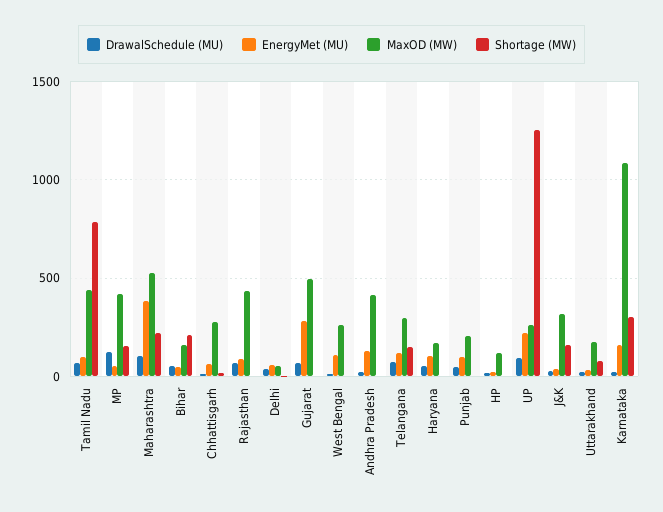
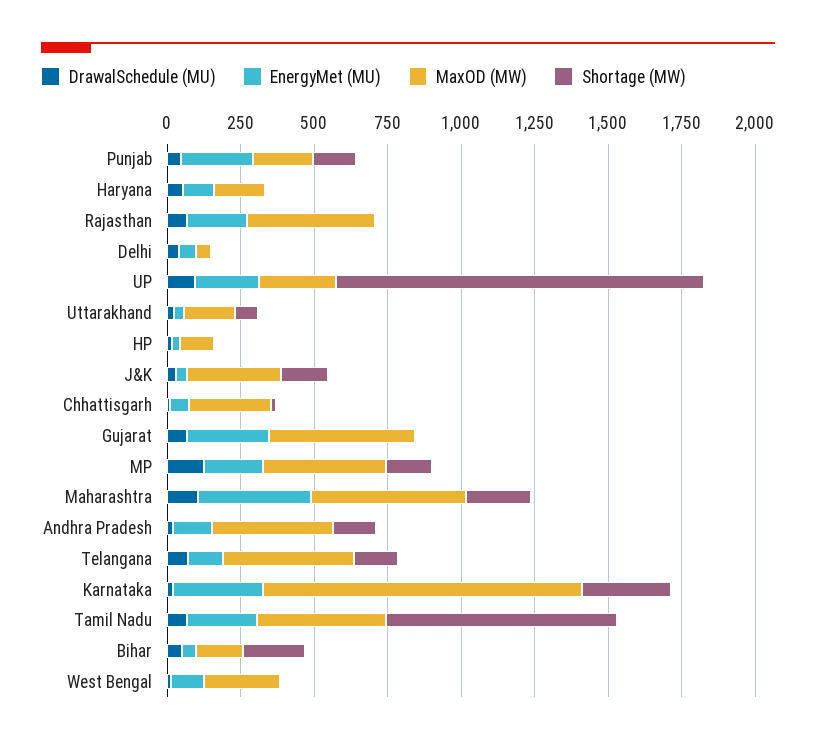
EnergyMet (MU), Tamil Nadu: 100 -> 250
EnergyMet (MU), MP: 50 -> 200
EnergyMet (MU), Rajasthan: 100 -> 200
Shortage (MW), Andhra Pradesh: 0 -> 150
MaxOD (MW), Telangana: 300 -> 450
EnergyMet (MU), Punjab: 100 -> 250
Shortage (MW), Punjab: 0 -> 150
EnergyMet (MU), Karnataka: 150 -> 300

